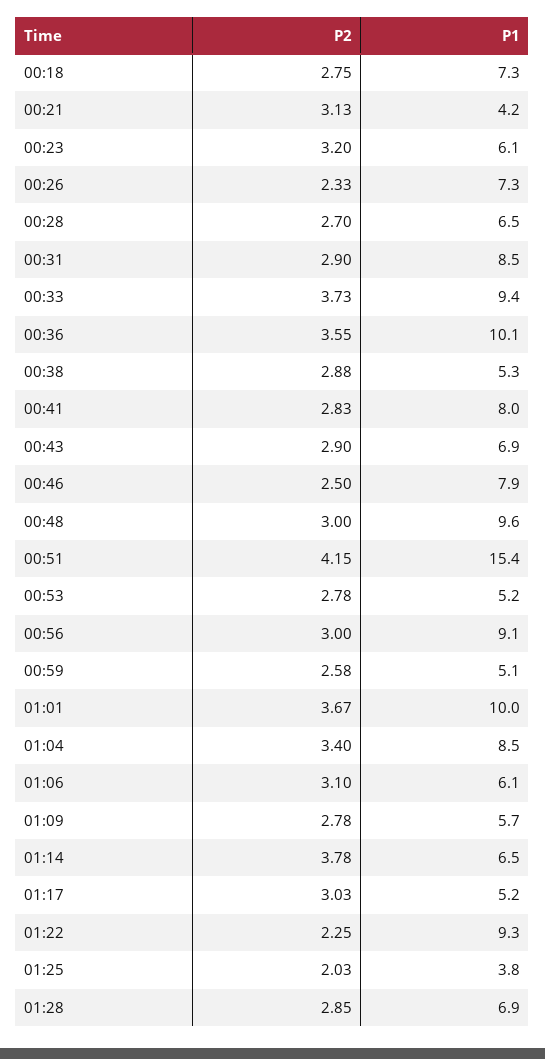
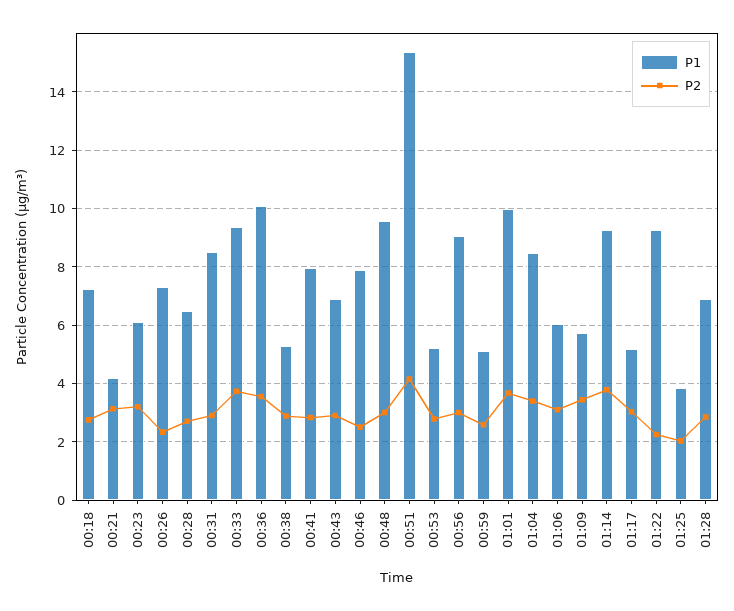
P2, 01:09: 2.78 -> 3.5
P1, 01:14: 6.5 -> 9.25

